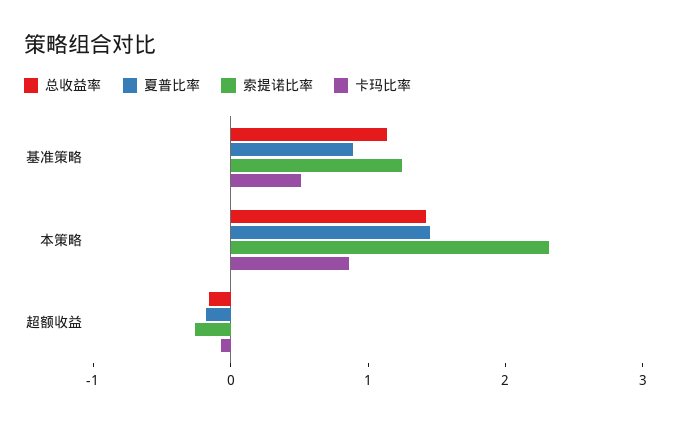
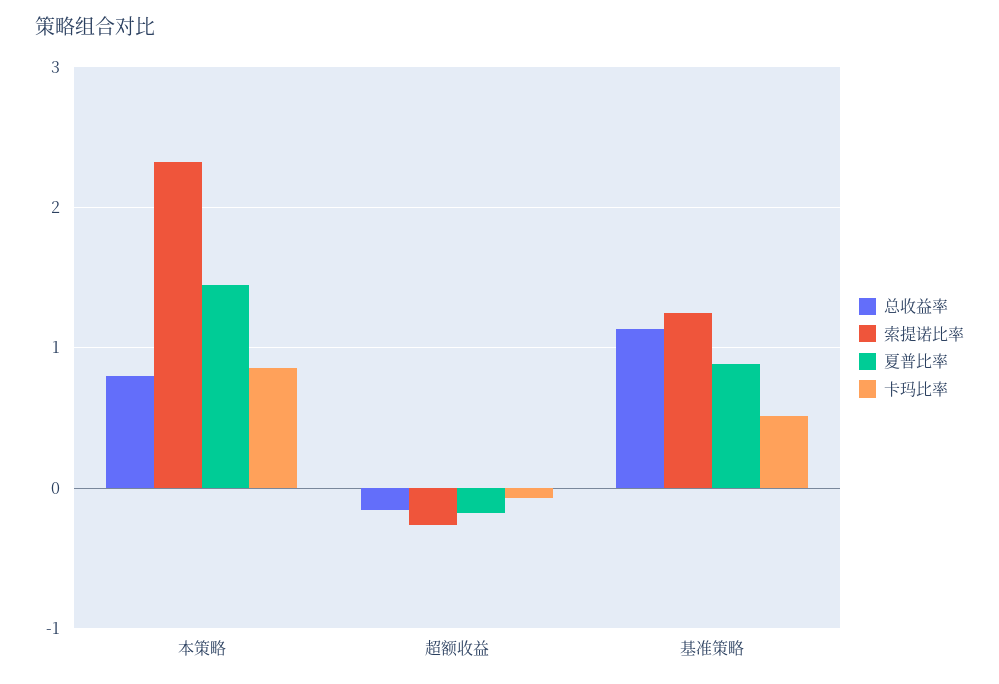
总收益率, 本策略: 1.4 -> 0.8

